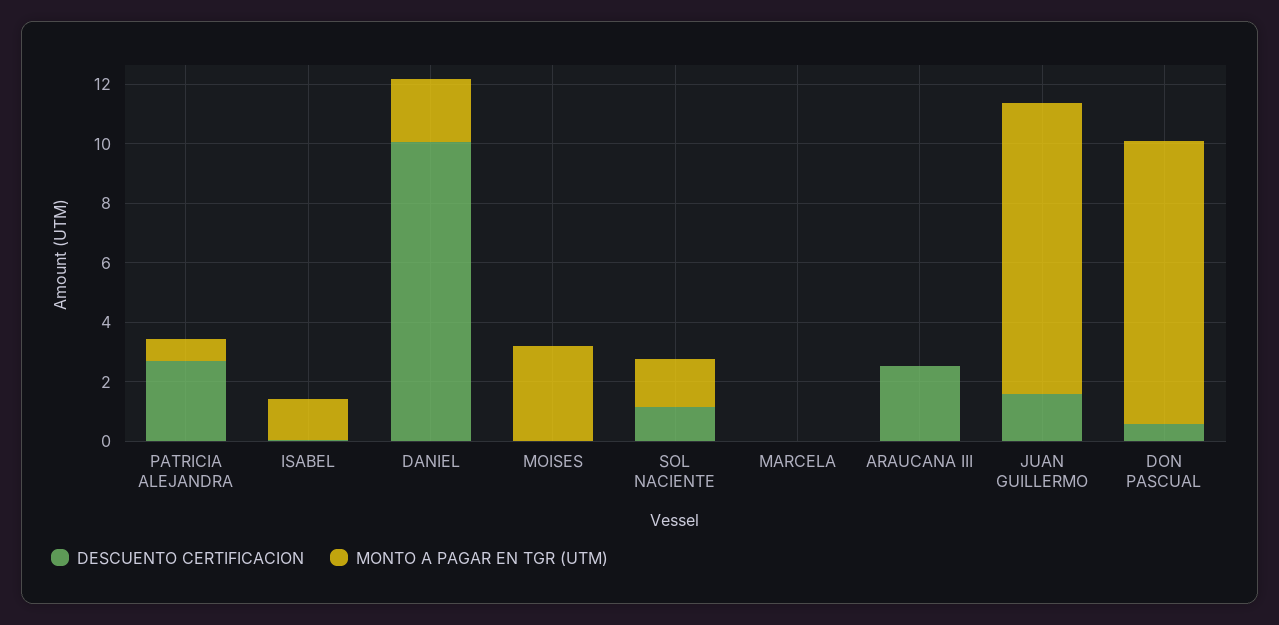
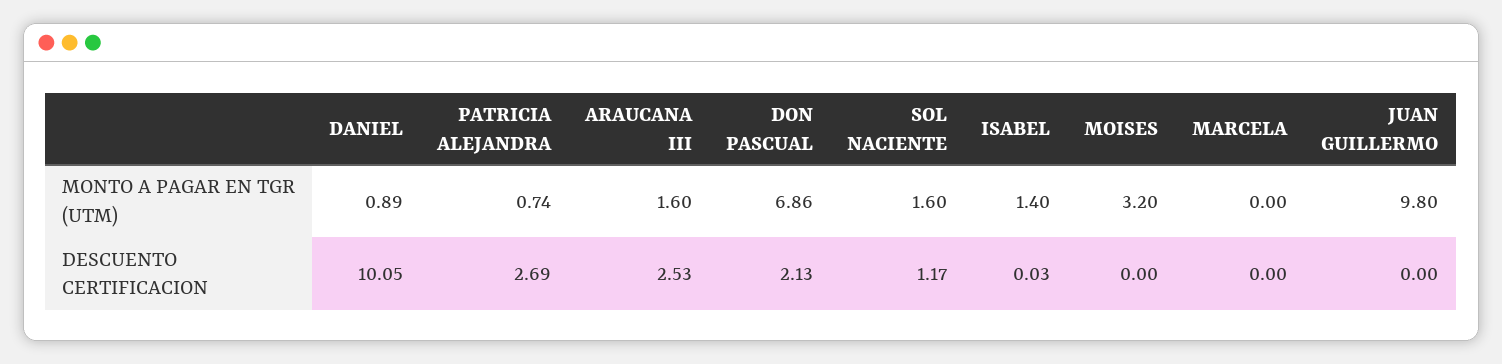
MONTO A PAGAR EN TGR (UTM), DANIEL: 2 -> 0.89
MONTO A PAGAR EN TGR (UTM), ARAUCANA III: 0 -> 1.6
DESCUENTO CERTIFICACION, JUAN GUILLERMO: 1.5 -> 0
DESCUENTO CERTIFICACION, DON PASCUAL: 0.5 -> 2.13
MONTO A PAGAR EN TGR (UTM), DON PASCUAL: 9.5 -> 6.86

